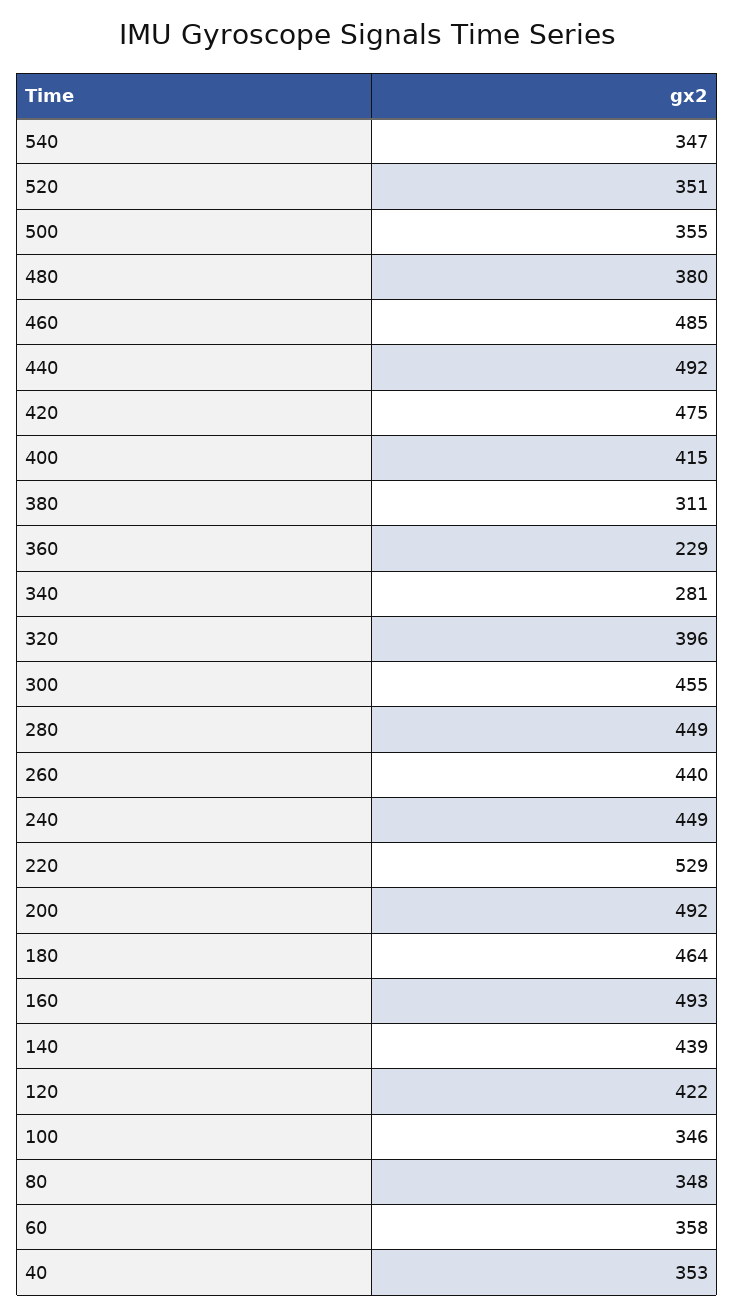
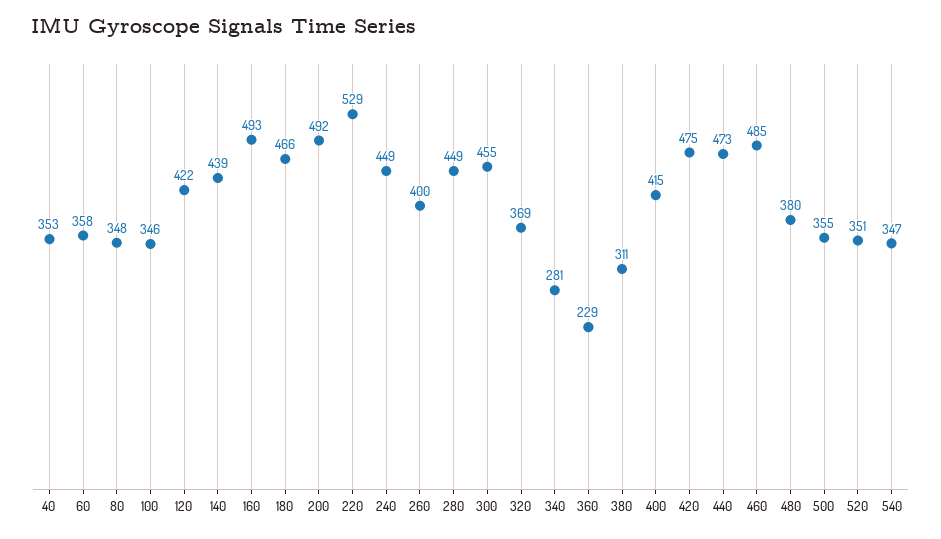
440: 492 -> 473
320: 396 -> 369
260: 440 -> 400
180: 464 -> 466

